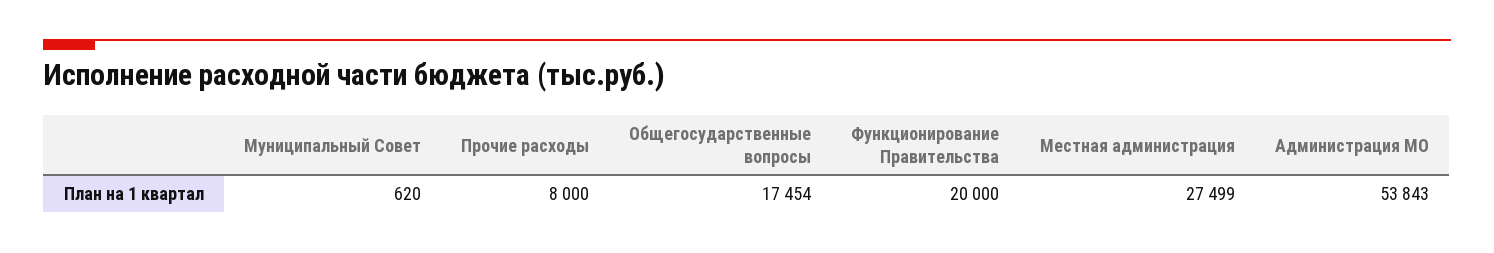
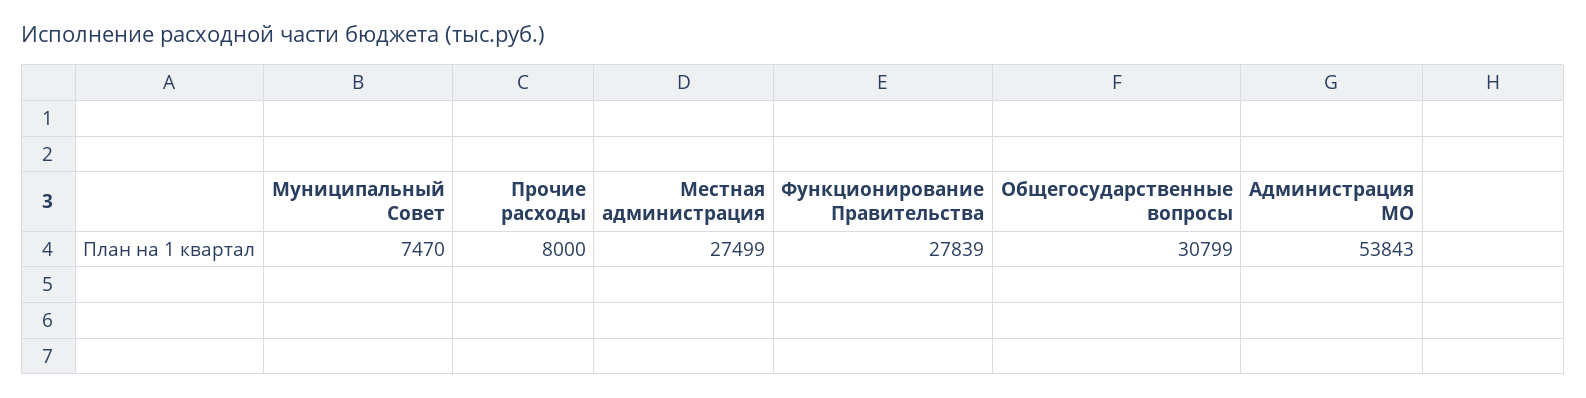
Муниципальный Совет: 620 -> 7470
Общегосударственные вопросы: 17454 -> 30799
Функционирование Правительства: 20000 -> 27839

